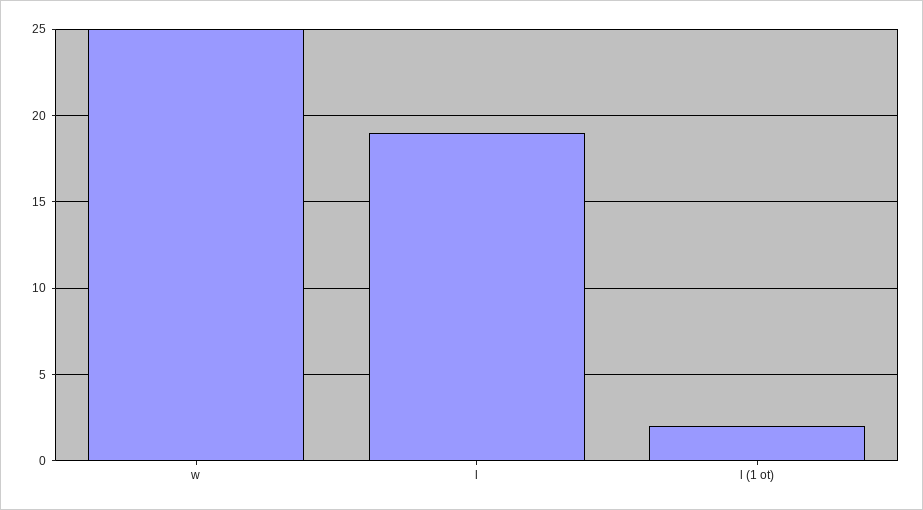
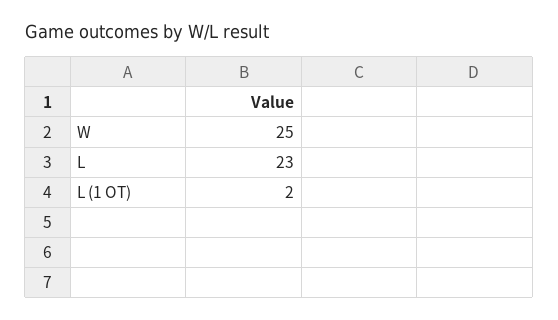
l: 19 -> 23

